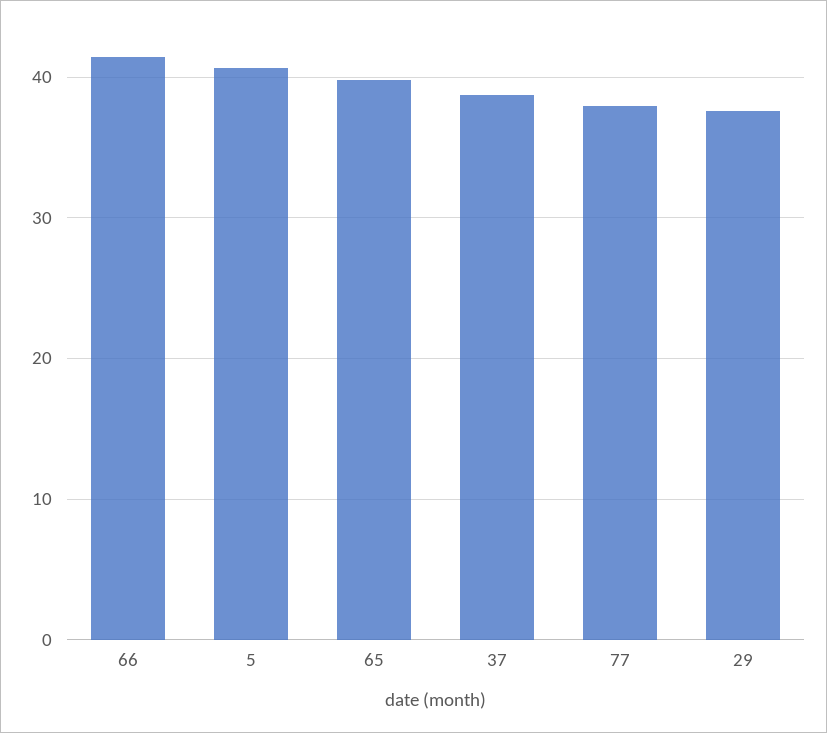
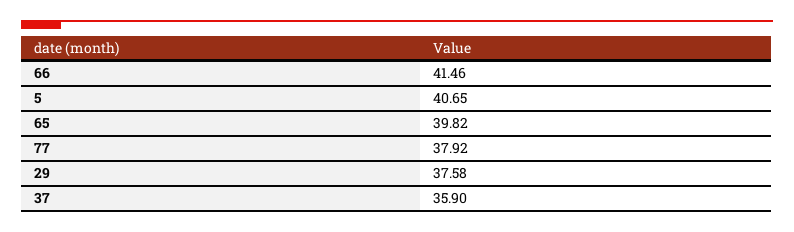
37: 39 -> 35.9

